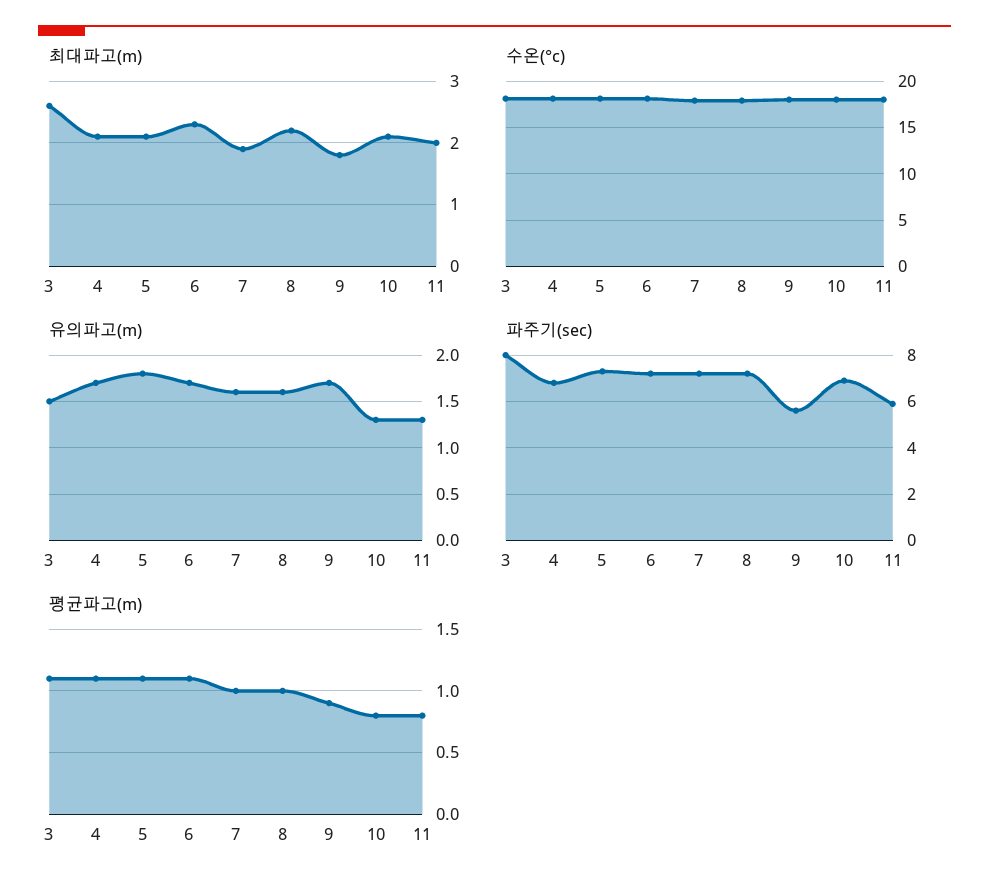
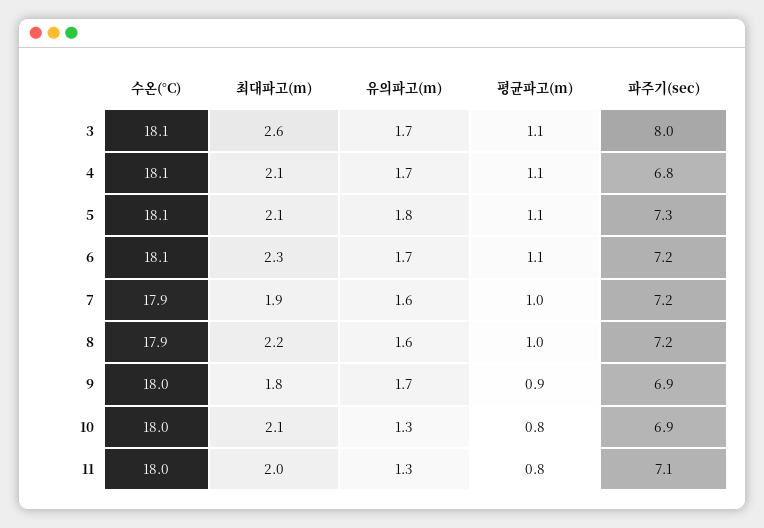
유의파고(m), 3: 1.5 -> 1.7
파주기(sec), 9: 5.5 -> 6.9
파주기(sec), 11: 6 -> 7.1

